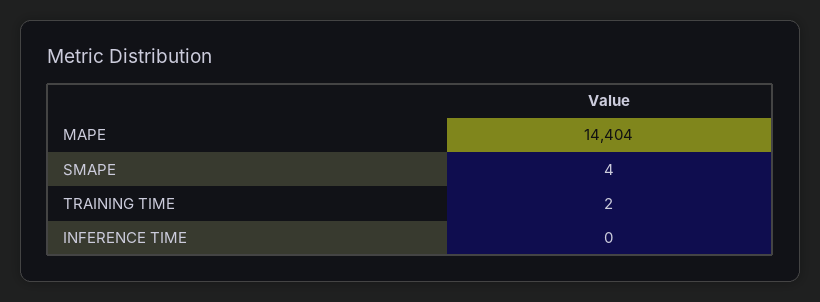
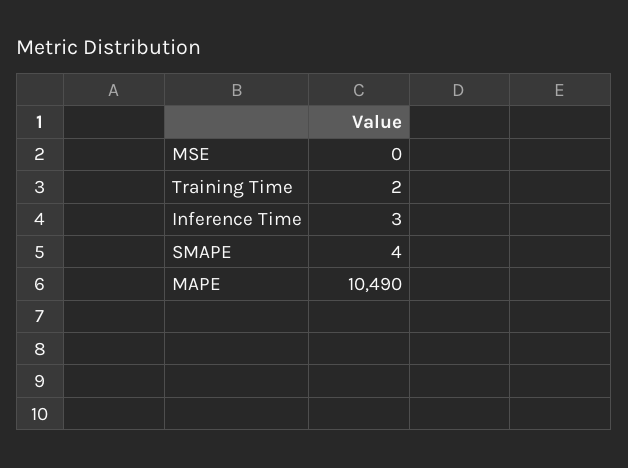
MAPE: 14404 -> 10490
INFERENCE TIME: 0 -> 3
MSE: none -> 0

